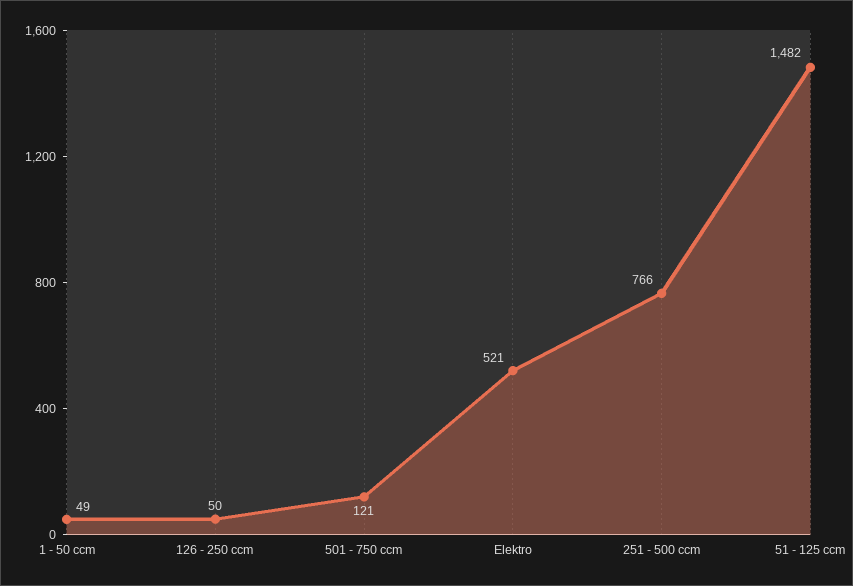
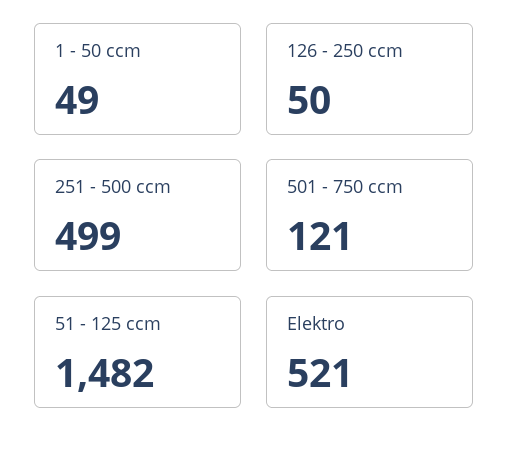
251 - 500 ccm: 766 -> 499

